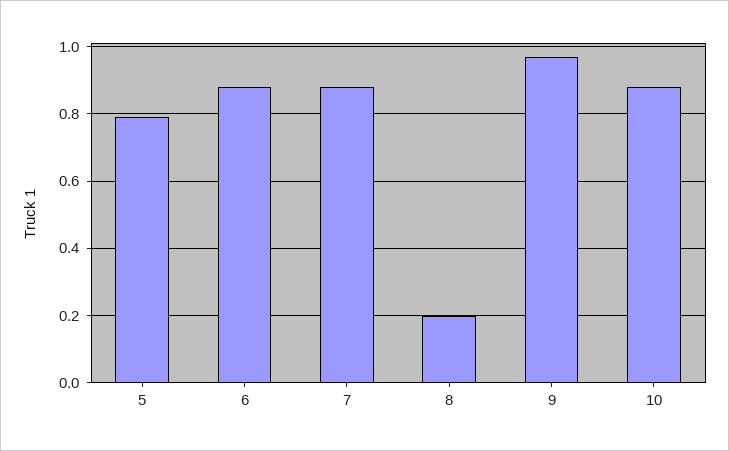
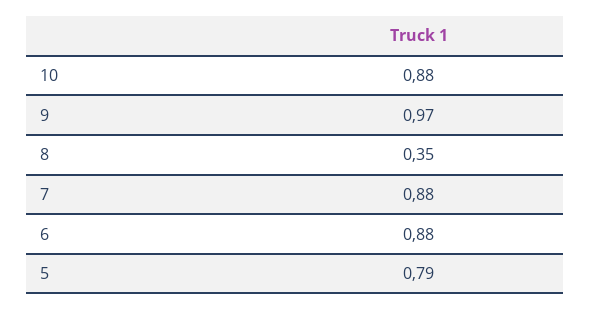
8: 0.2 -> 0.35

